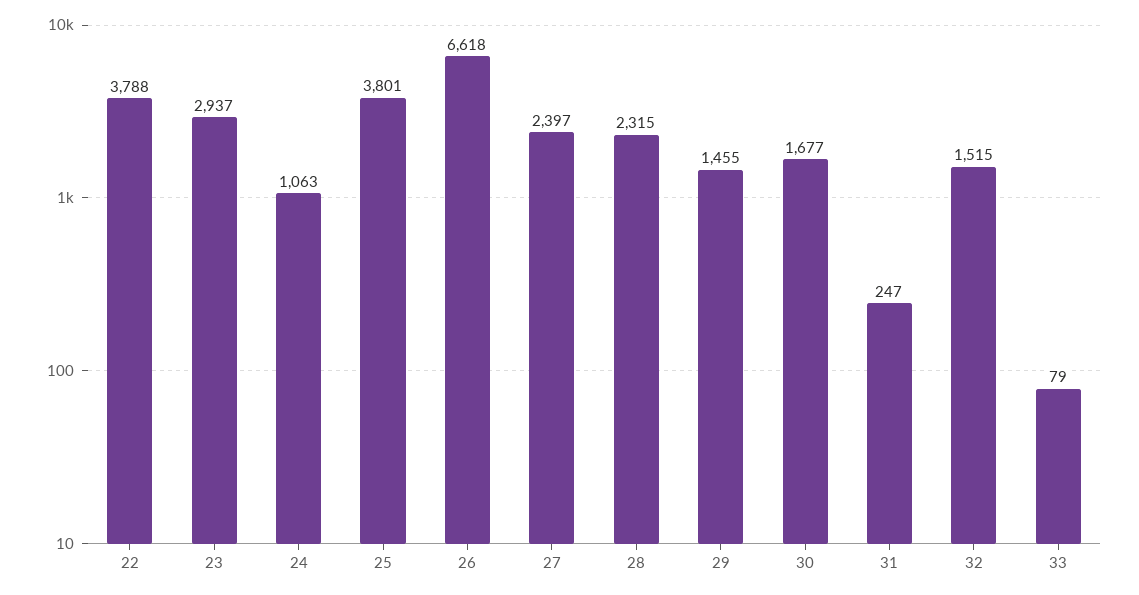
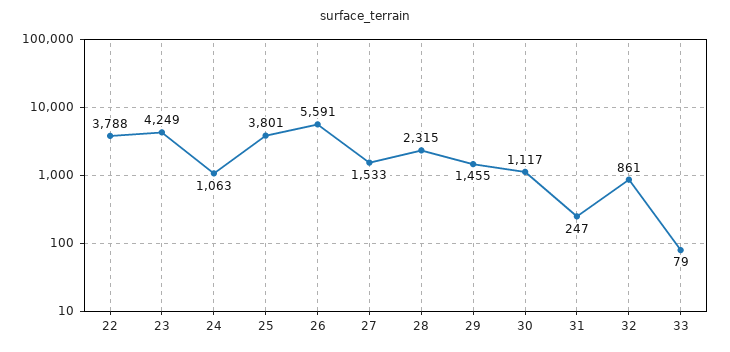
23: 2937 -> 4249
26: 6618 -> 5591
27: 2397 -> 1533
30: 1677 -> 1117
32: 1515 -> 861

